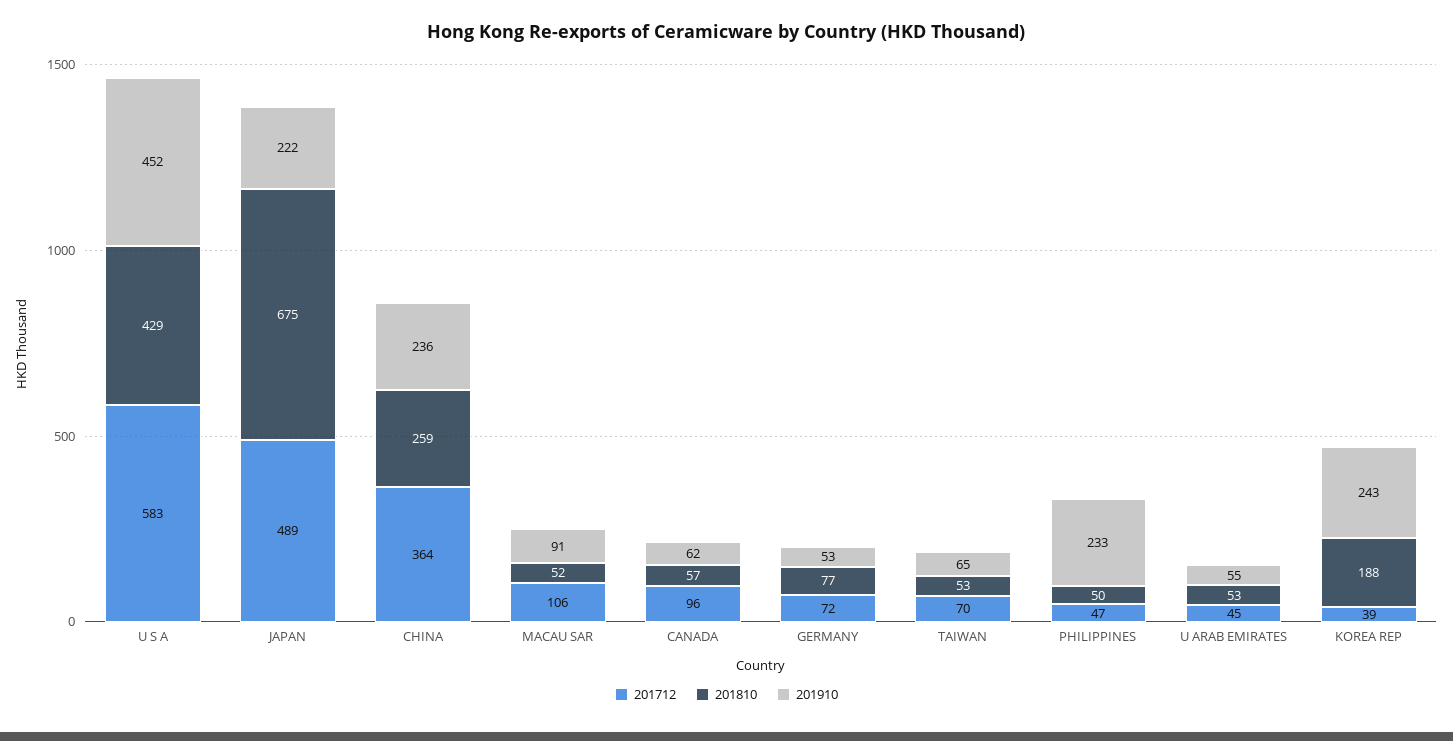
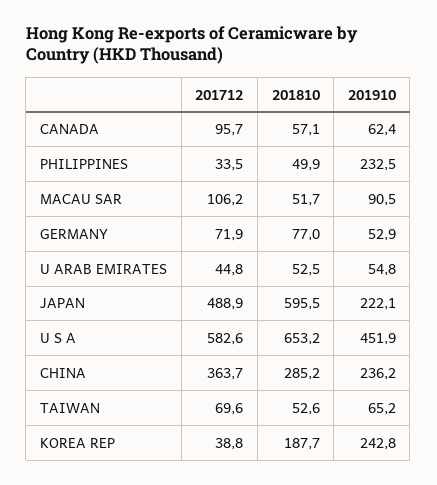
201810, U S A: 429 -> 653.2
201810, JAPAN: 675 -> 595.5
201810, CHINA: 259 -> 285.2
201712, PHILIPPINES: 47 -> 33.5

